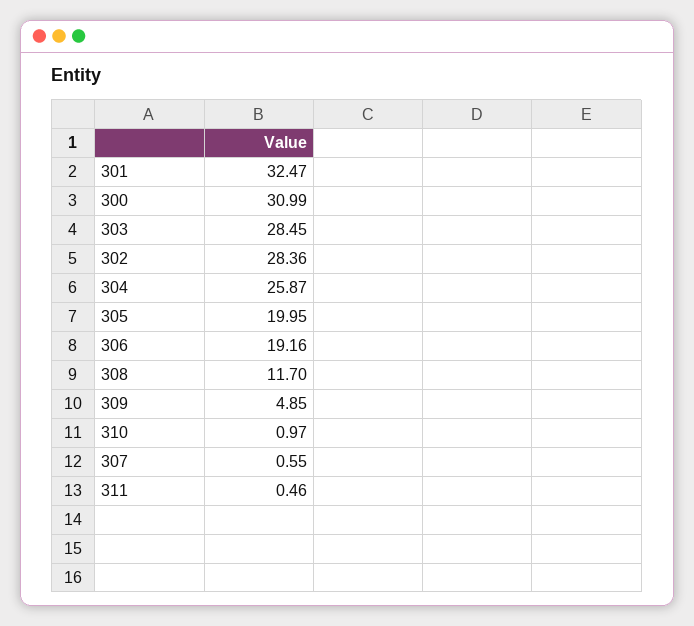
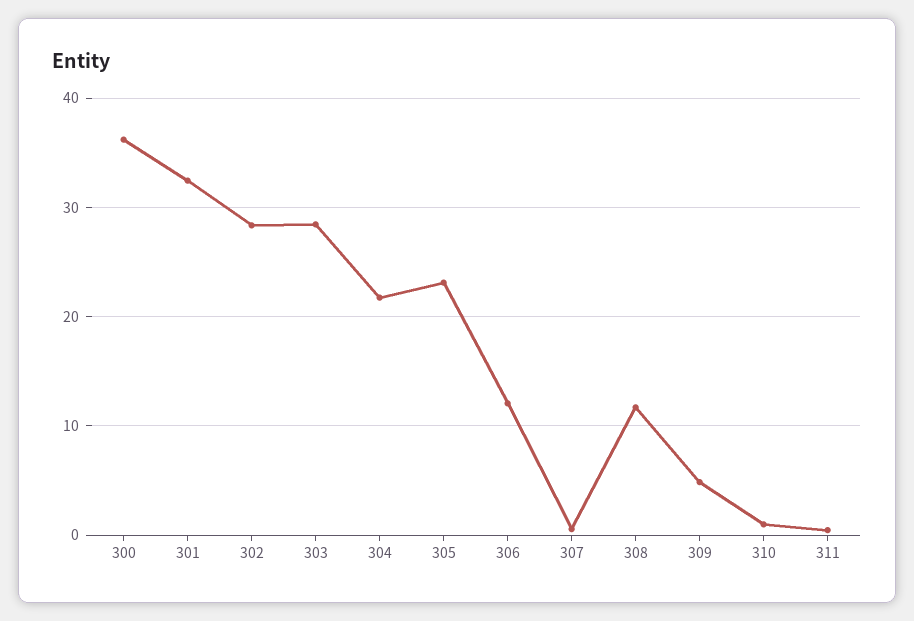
300: 30.99 -> 36
304: 25.87 -> 22
305: 19.95 -> 23
306: 19.16 -> 12

